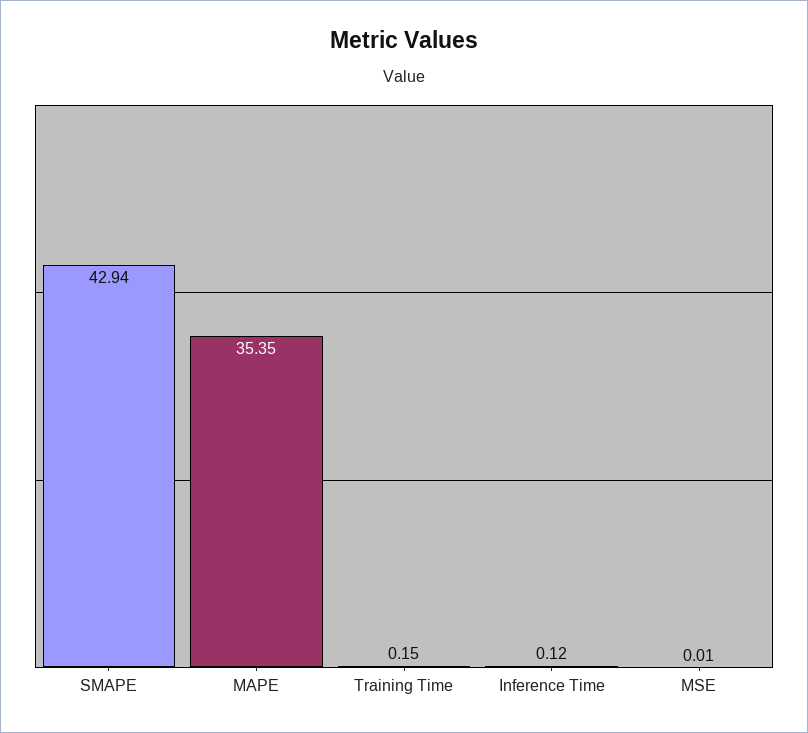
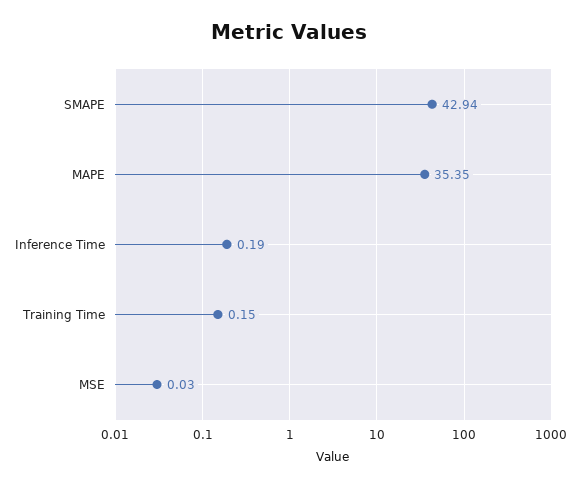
Inference Time: 0.12 -> 0.19
MSE: 0.01 -> 0.03

